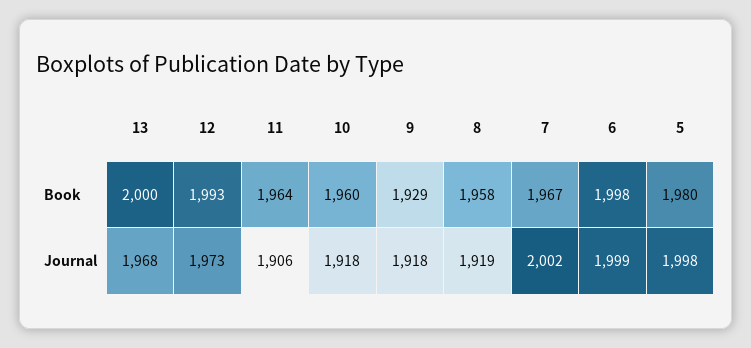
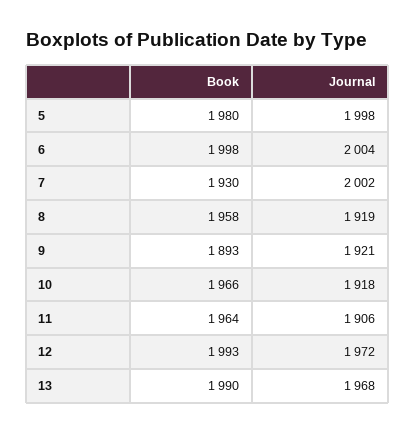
13, Book: 2000 -> 1990
10, Book: 1960 -> 1966
9, Book: 1929 -> 1893
7, Book: 1967 -> 1930
12, Journal: 1973 -> 1972
9, Journal: 1918 -> 1921
6, Journal: 1999 -> 2004

